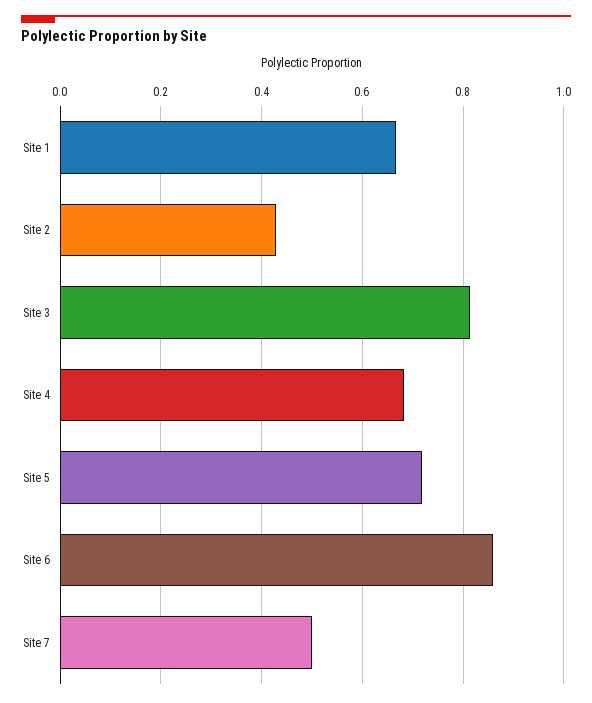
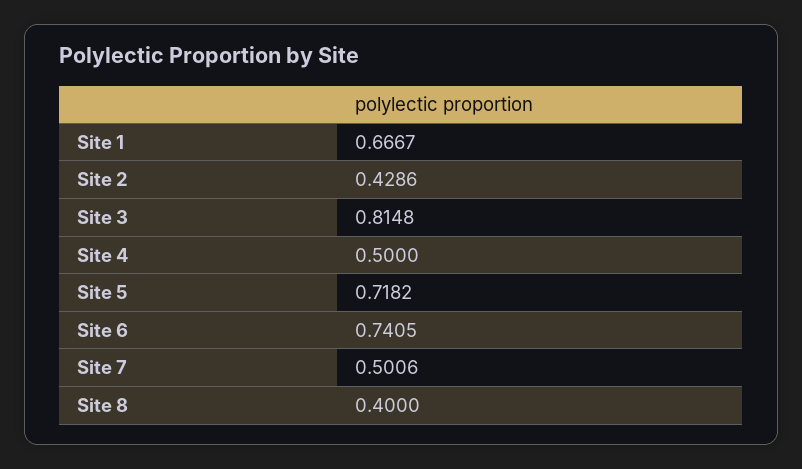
Site 4: 0.68 -> 0.5
Site 6: 0.86 -> 0.7405
Site 8: none -> 0.4

